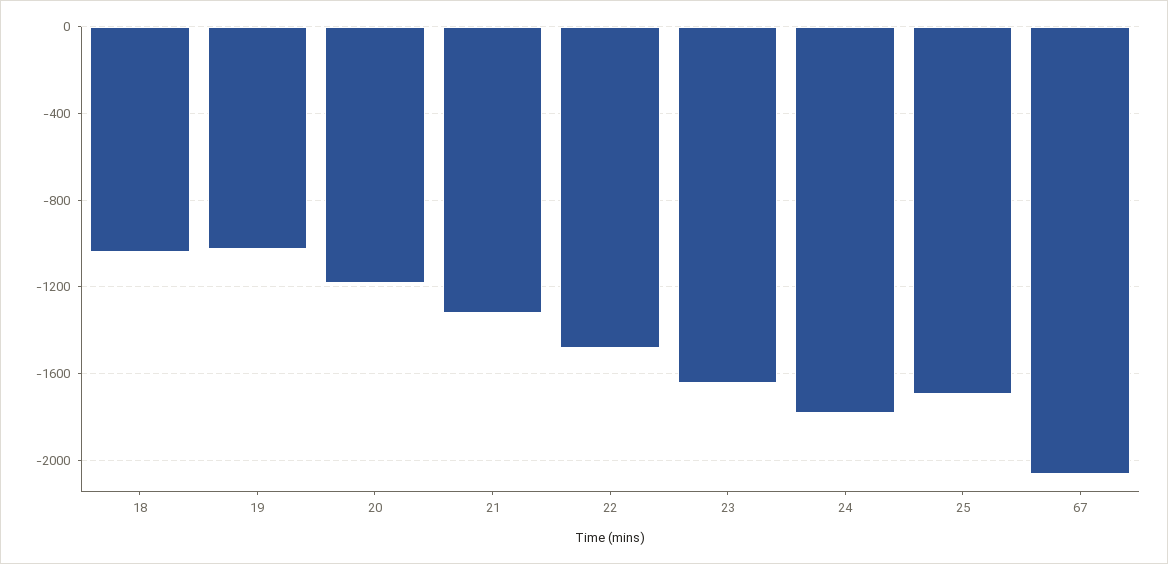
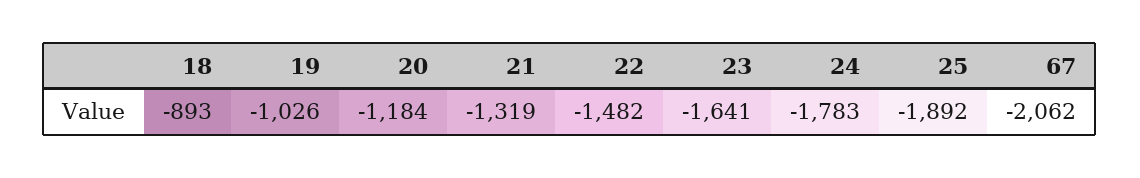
18: -1050 -> -893
25: -1700 -> -1892

